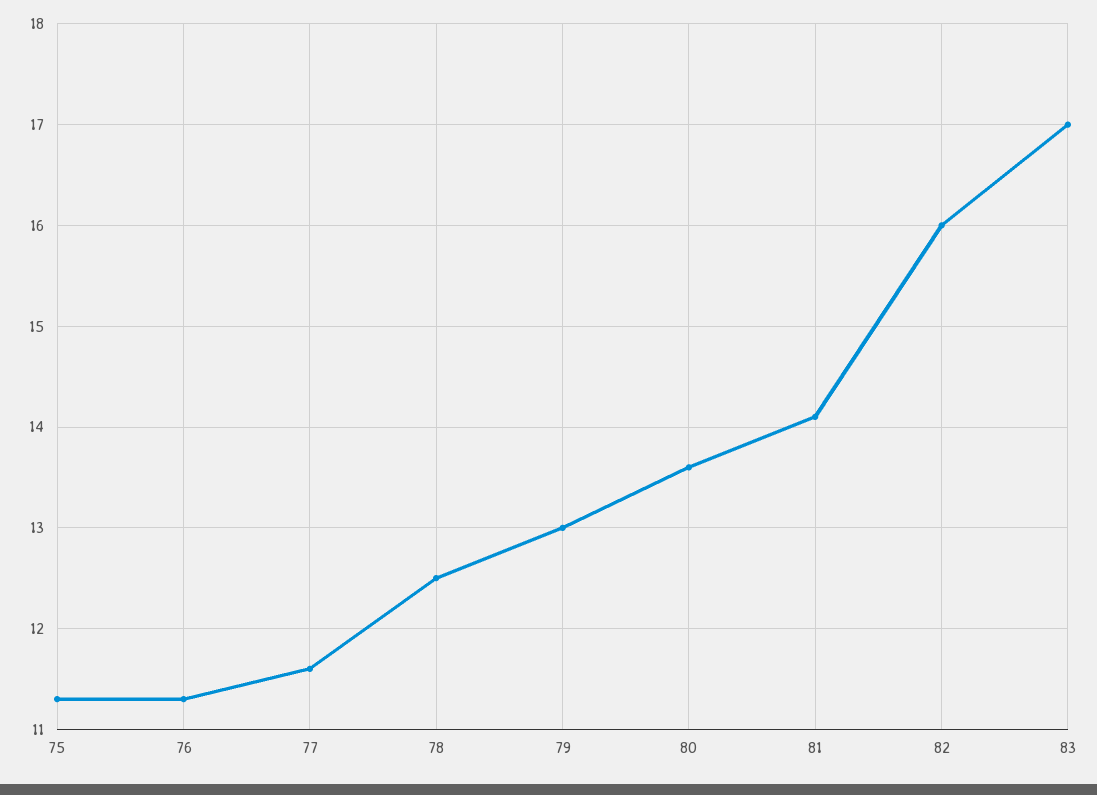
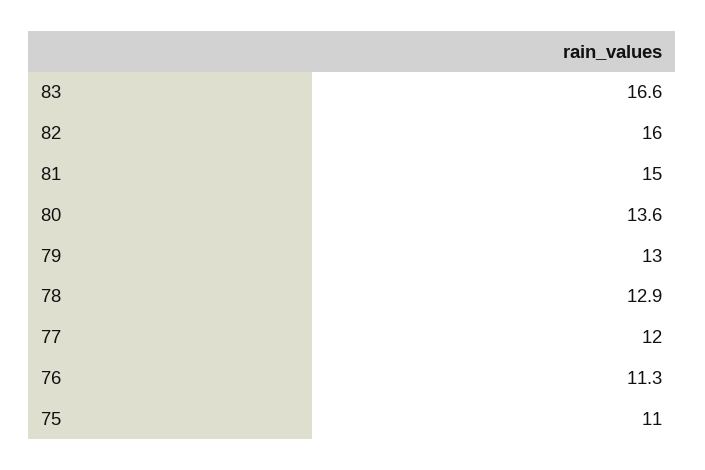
75: 11.3 -> 11
77: 11.6 -> 12
78: 12.5 -> 12.9
81: 14.1 -> 15
83: 17 -> 16.6

